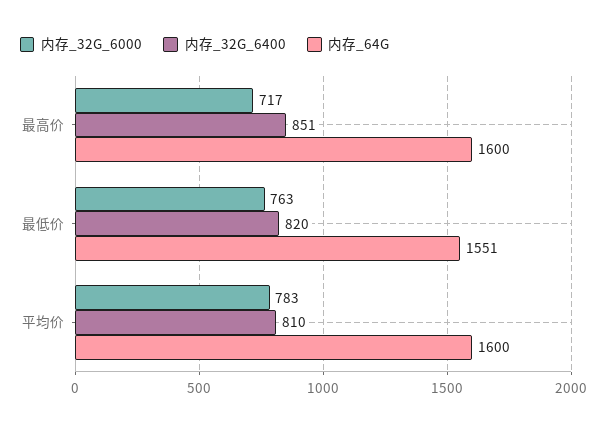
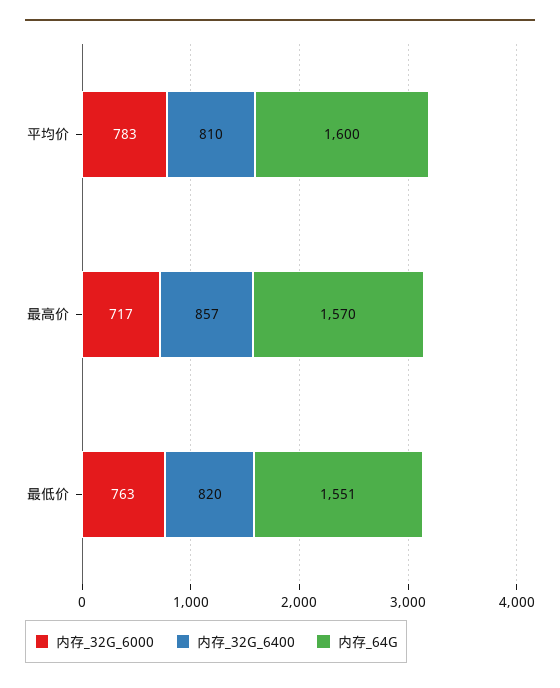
内存_32G_6400, 最高价: 851 -> 857
内存_64G, 最高价: 1600 -> 1570

